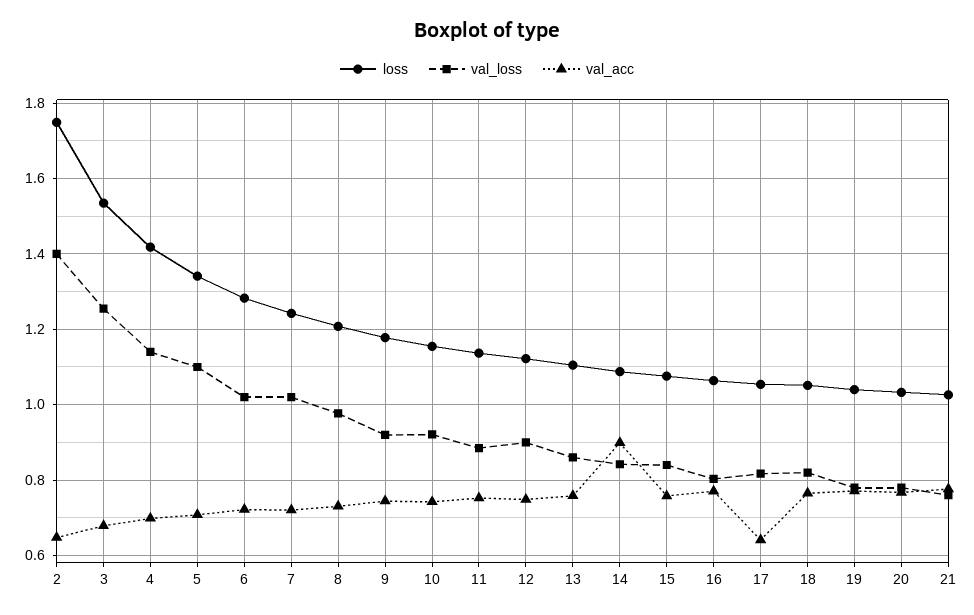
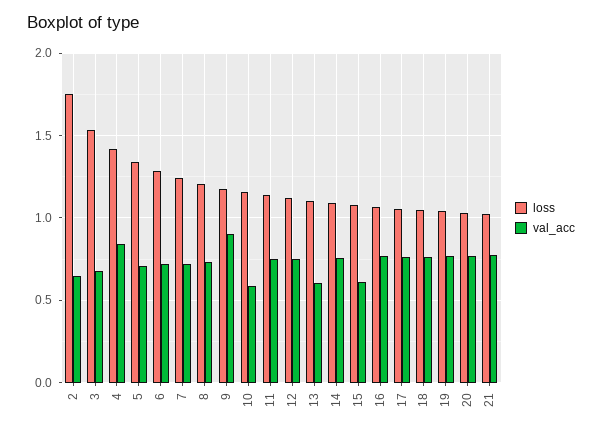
val_loss, 2: 1.4 -> none
val_loss, 3: 1.26 -> none
val_loss, 4: 1.14 -> none
val_acc, 4: 0.7 -> 0.85
val_loss, 5: 1.1 -> none
val_loss, 6: 1.02 -> none
val_loss, 7: 1.02 -> none
val_loss, 8: 0.98 -> none
val_loss, 9: 0.92 -> none
val_acc, 9: 0.74 -> 0.9
val_loss, 10: 0.92 -> none
val_acc, 10: 0.74 -> 0.6
val_loss, 11: 0.88 -> none
val_loss, 12: 0.9 -> none
val_loss, 13: 0.86 -> none
val_acc, 13: 0.76 -> 0.6
val_loss, 14: 0.84 -> none
val_acc, 14: 0.9 -> 0.75
val_loss, 15: 0.84 -> none
val_acc, 15: 0.76 -> 0.6
val_loss, 16: 0.8 -> none
val_loss, 17: 0.82 -> none
val_acc, 17: 0.64 -> 0.75
val_loss, 18: 0.82 -> none
val_loss, 19: 0.78 -> none
val_loss, 20: 0.78 -> none
val_loss, 21: 0.76 -> none

